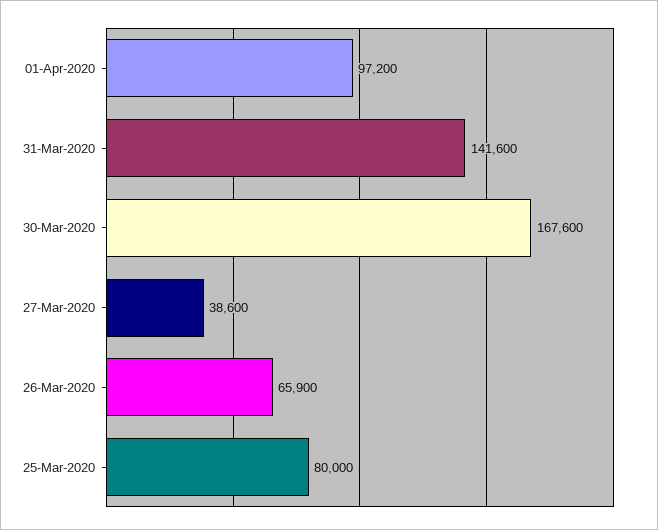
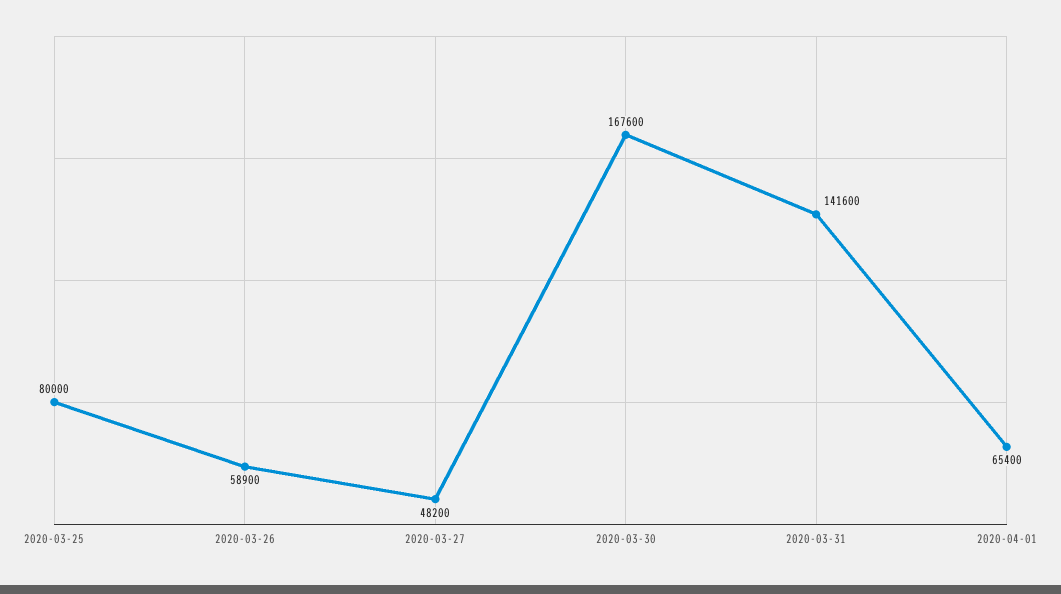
01-Apr-2020: 97200 -> 65400
27-Mar-2020: 38600 -> 48200
26-Mar-2020: 65900 -> 58900

